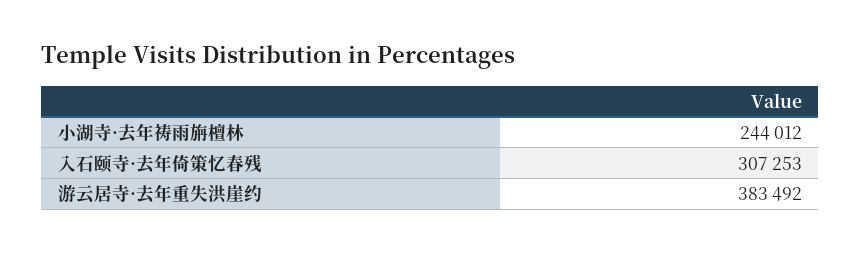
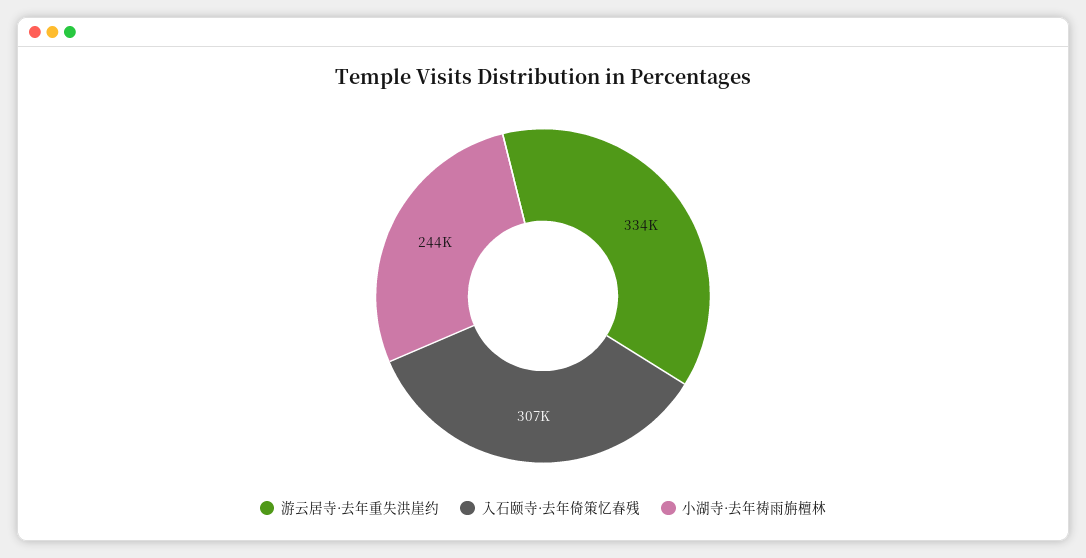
游云居寺·去年重失洪崖约: 383492 -> 334000

